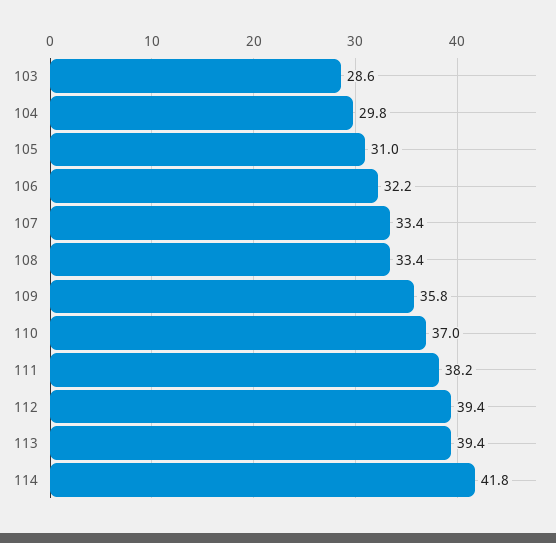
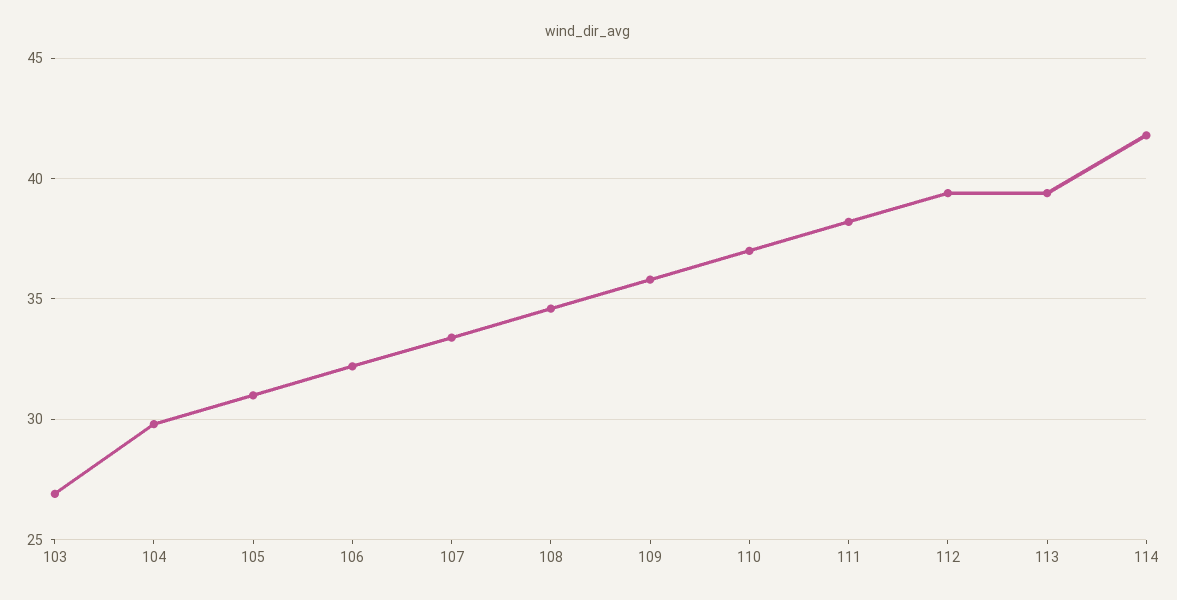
103: 28.6 -> 27
108: 33.4 -> 34.5

